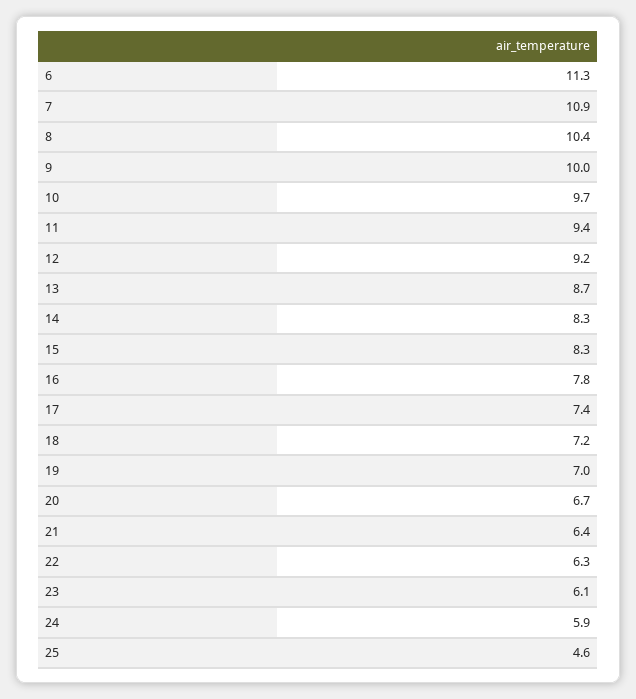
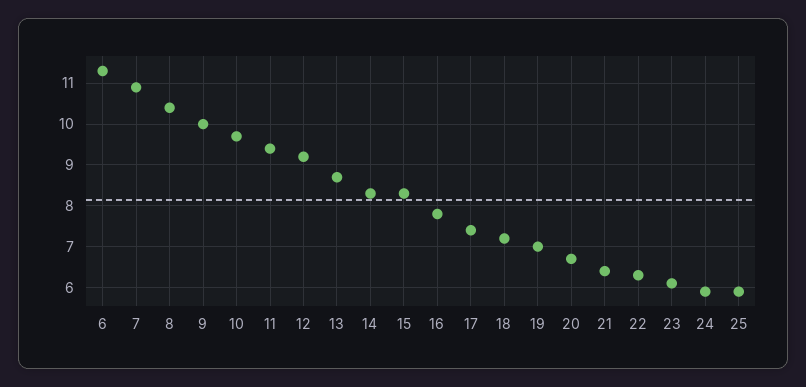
25: 4.6 -> 6

